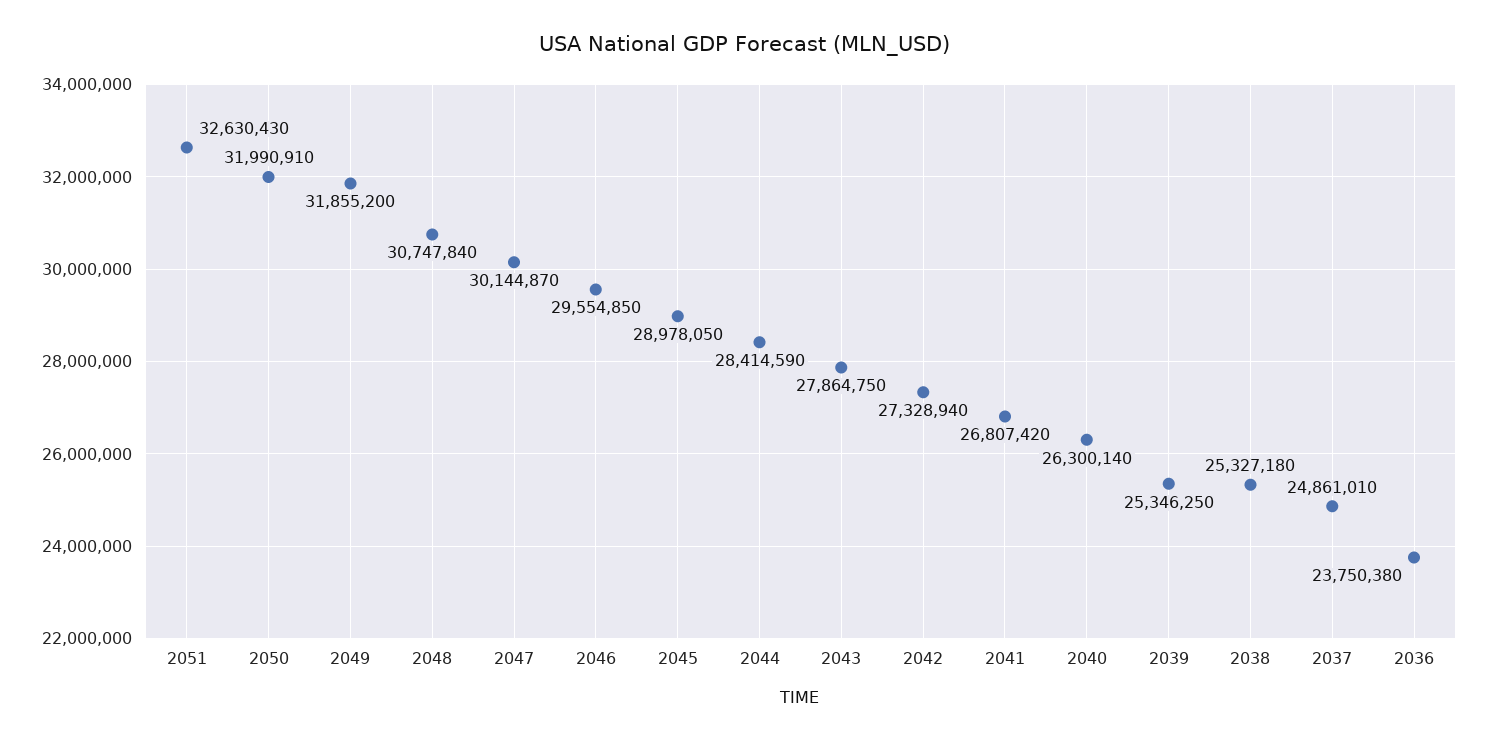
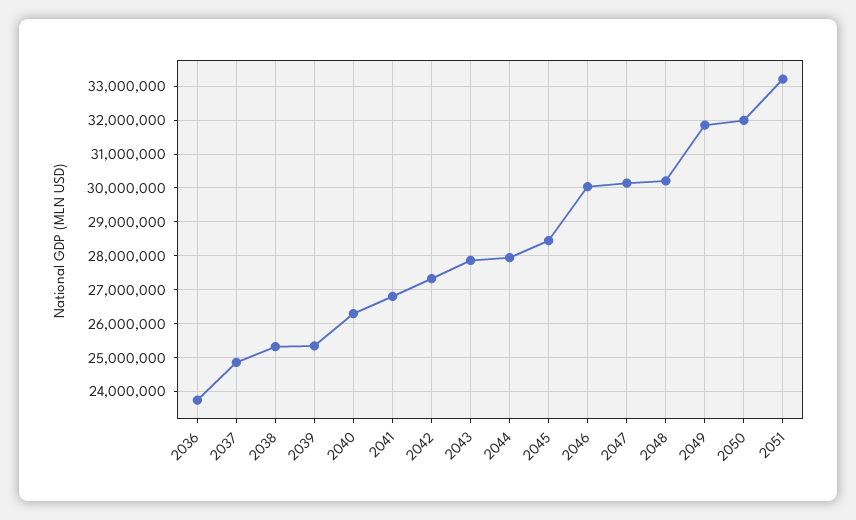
2051: 32630430 -> 33200000
2048: 30747840 -> 30200000
2046: 29554850 -> 30000000
2045: 28978050 -> 28400000
2044: 28414590 -> 28000000

